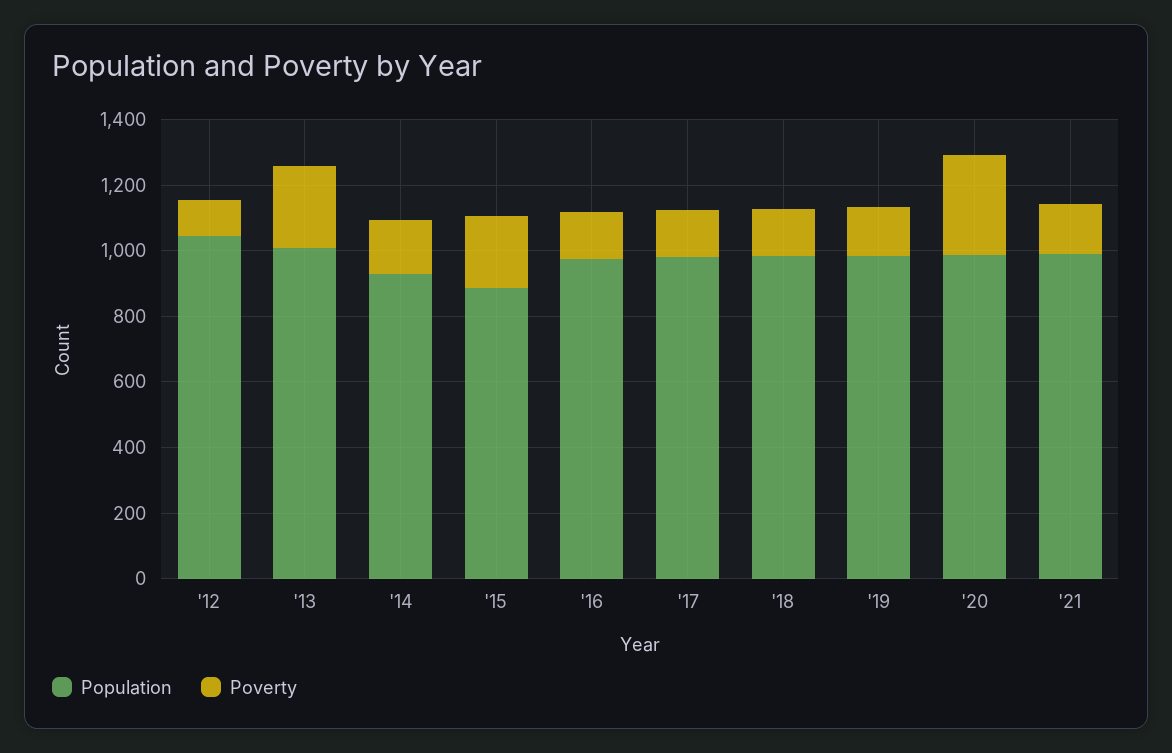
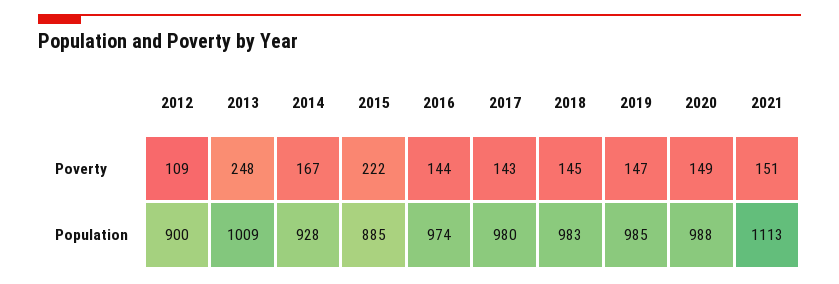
Population, '12: 1050 -> 900
Poverty, '20: 300 -> 149
Population, '21: 1000 -> 1113

